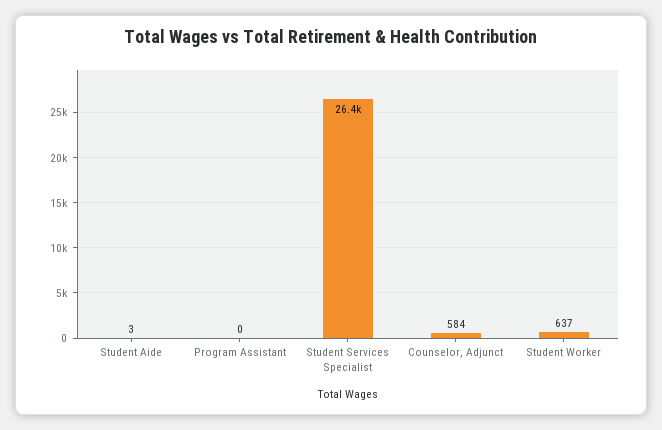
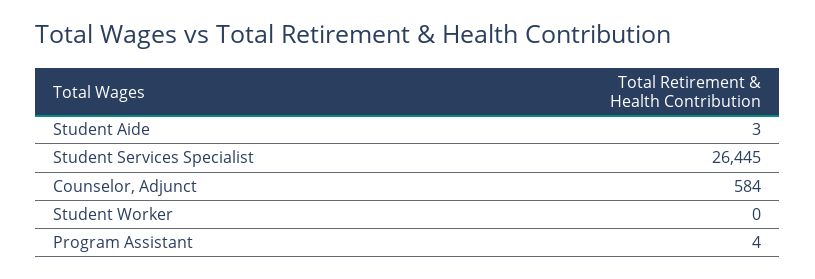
Program Assistant: 0 -> 4
Student Worker: 637 -> 0

